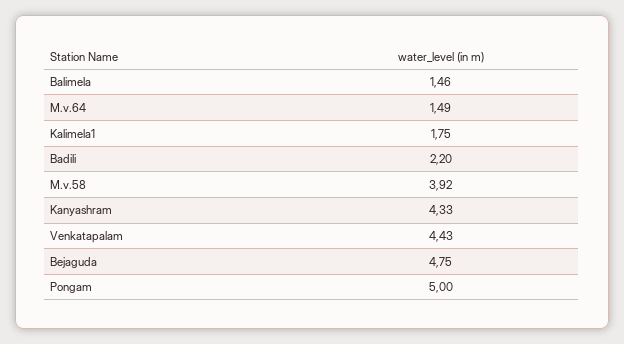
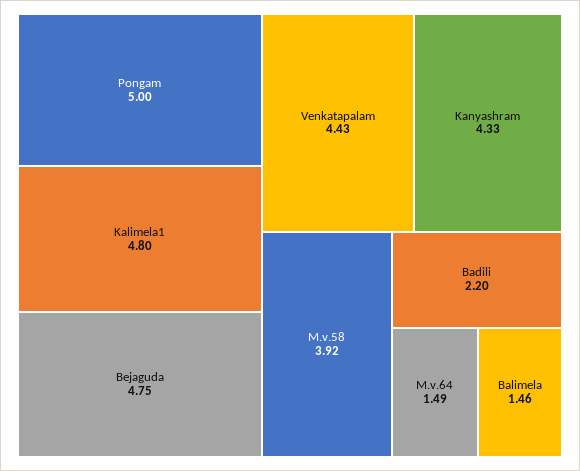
Kalimela1: 1.75 -> 4.8

